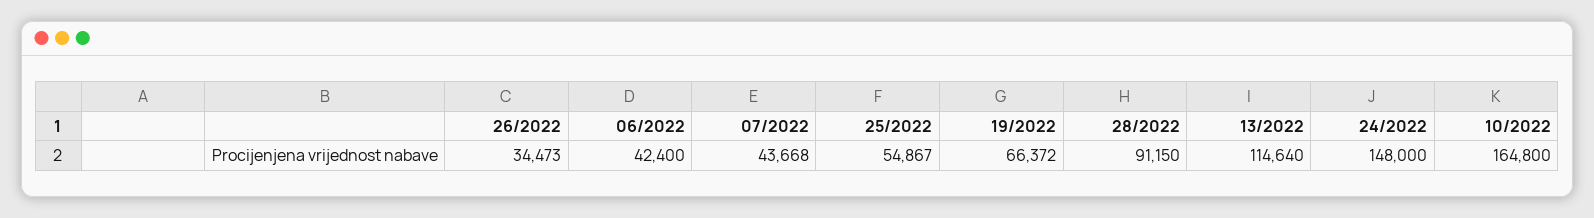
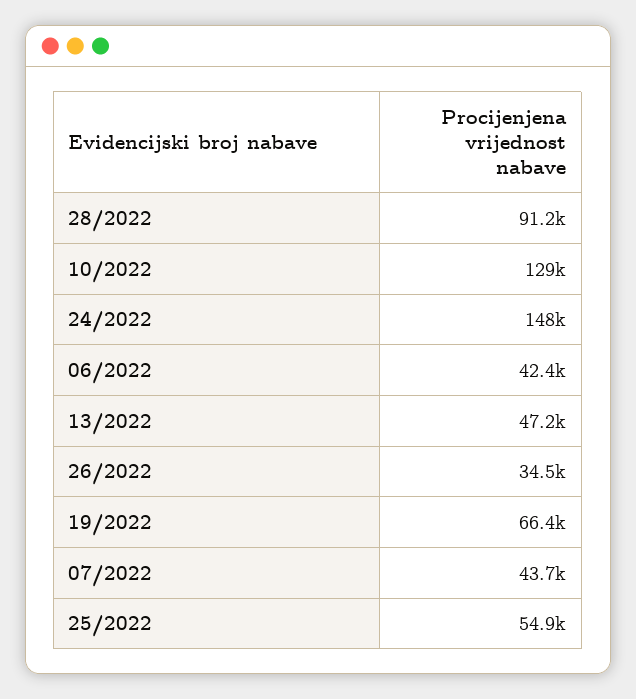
13/2022: 114640 -> 47200
10/2022: 164800 -> 129000

